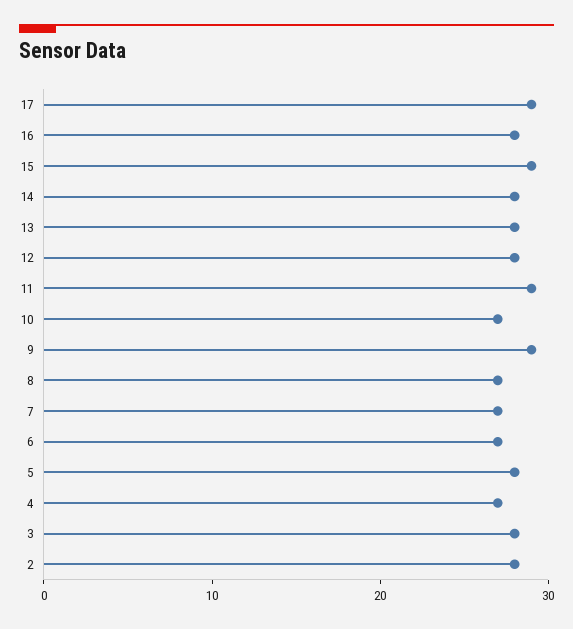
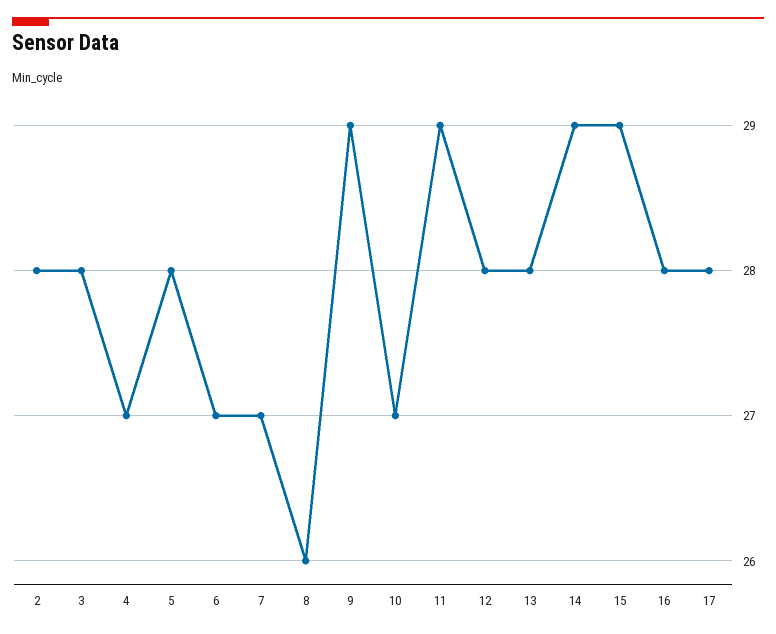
17: 29 -> 28
14: 28 -> 29
8: 27 -> 26

